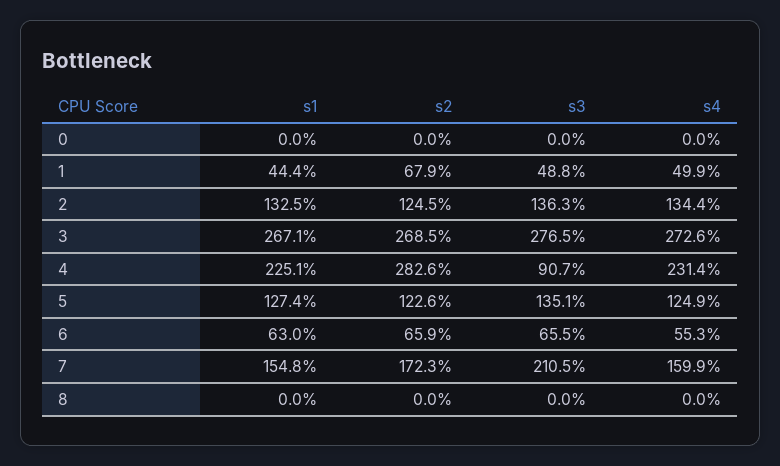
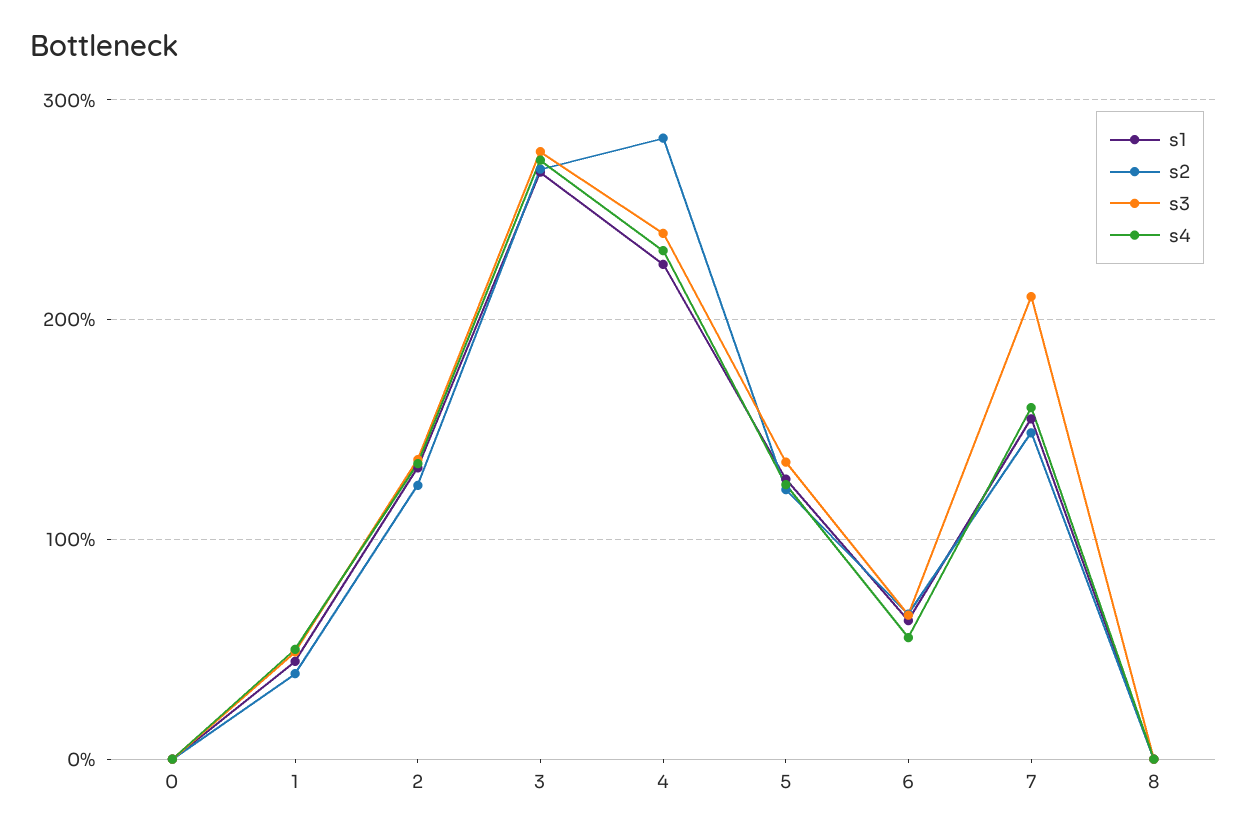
s2, 1: 67.9 -> 40
s3, 4: 90.7 -> 240
s2, 7: 172.3 -> 150

